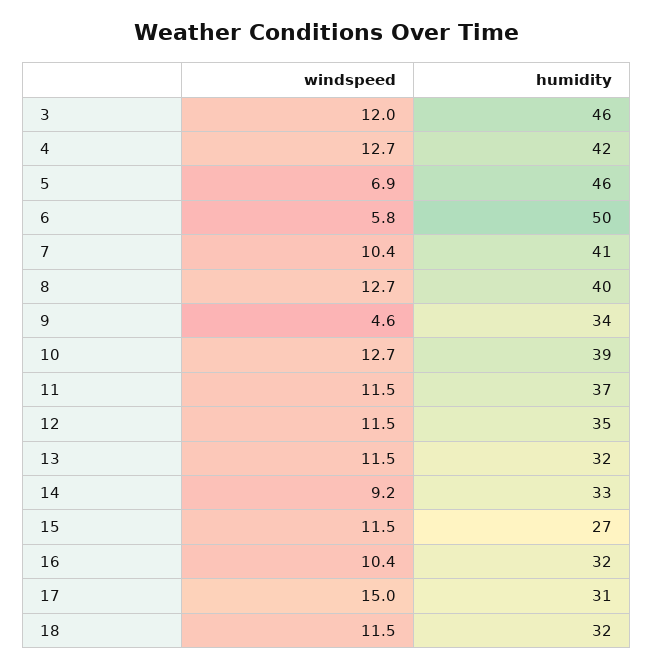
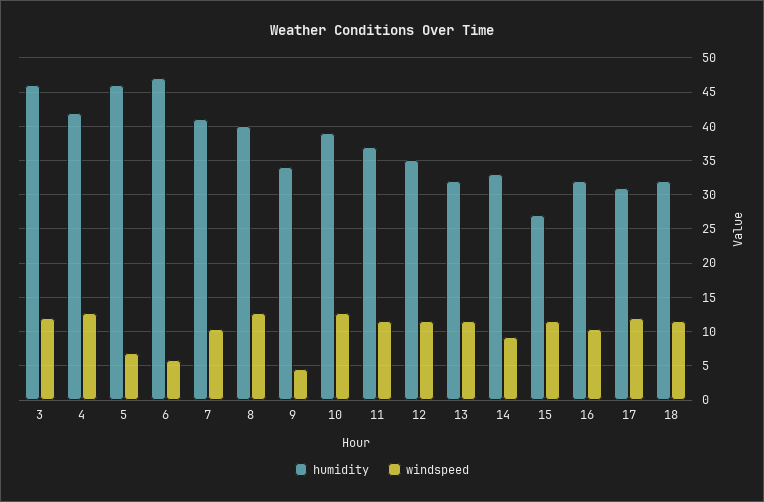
humidity, 6: 50 -> 47
windspeed, 17: 15 -> 12

